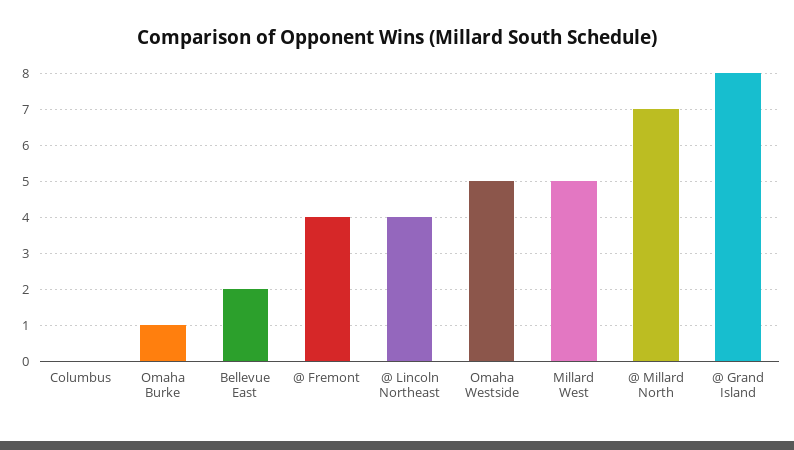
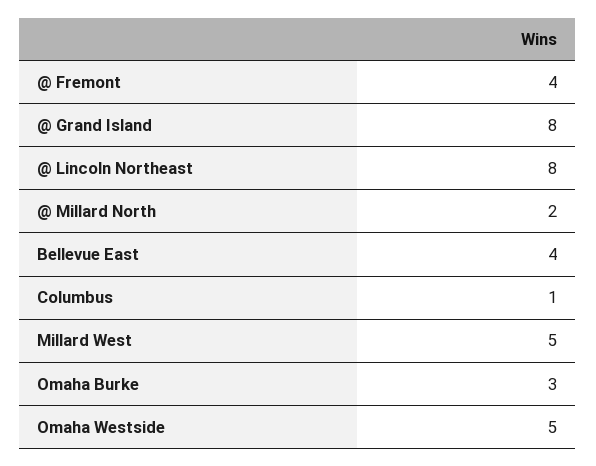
Columbus: 0 -> 1
Omaha Burke: 1 -> 3
Bellevue East: 2 -> 4
@ Lincoln Northeast: 4 -> 8
@ Millard North: 7 -> 2

